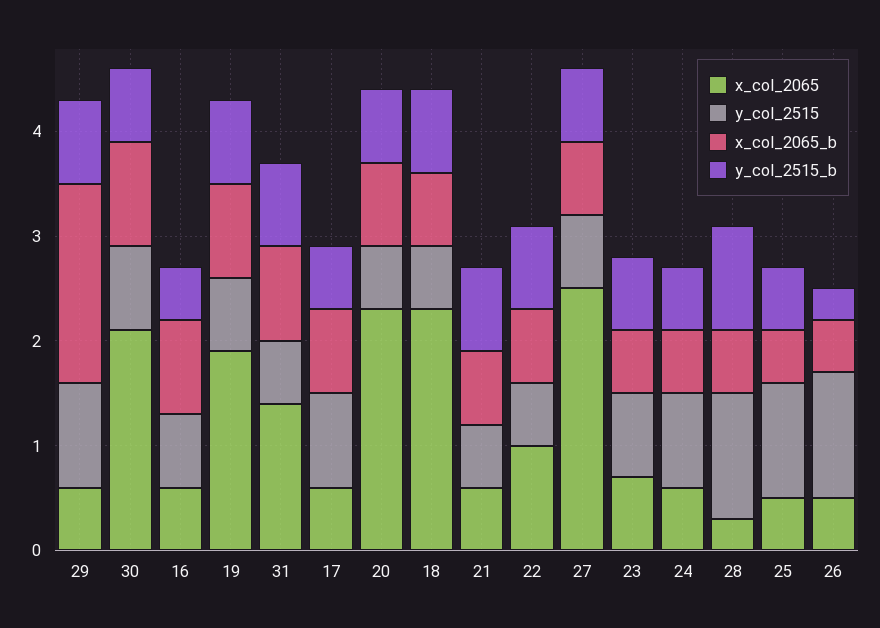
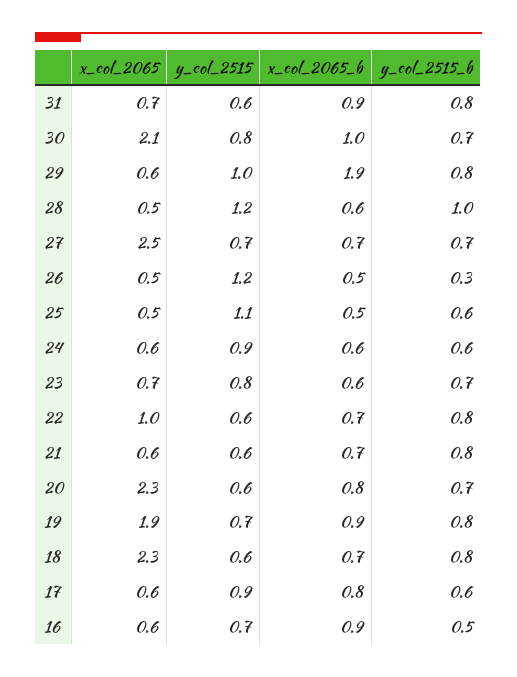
x_col_2065, 31: 1.4 -> 0.7
x_col_2065, 28: 0.3 -> 0.5

